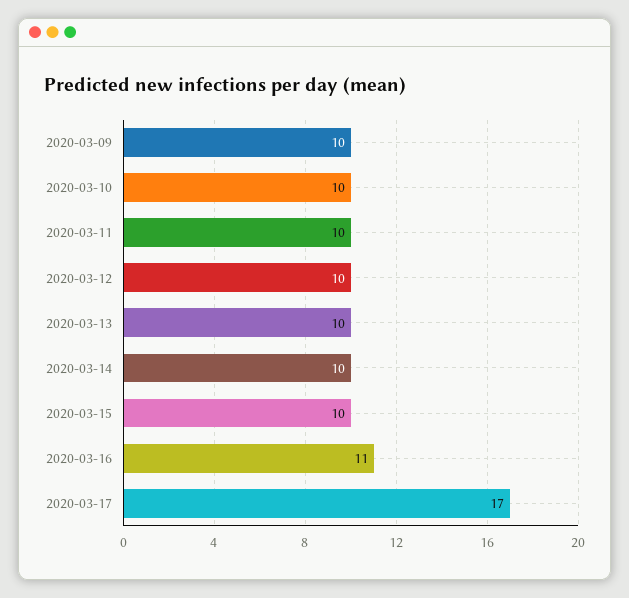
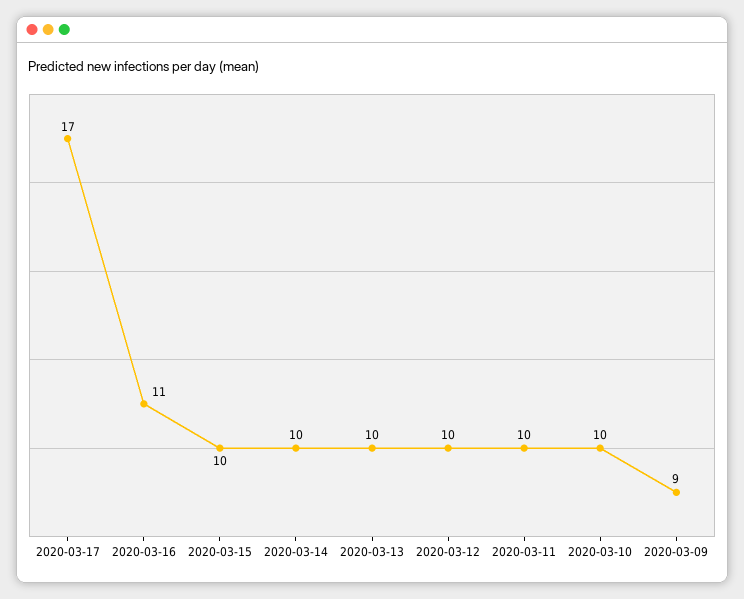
2020-03-09: 10 -> 9

